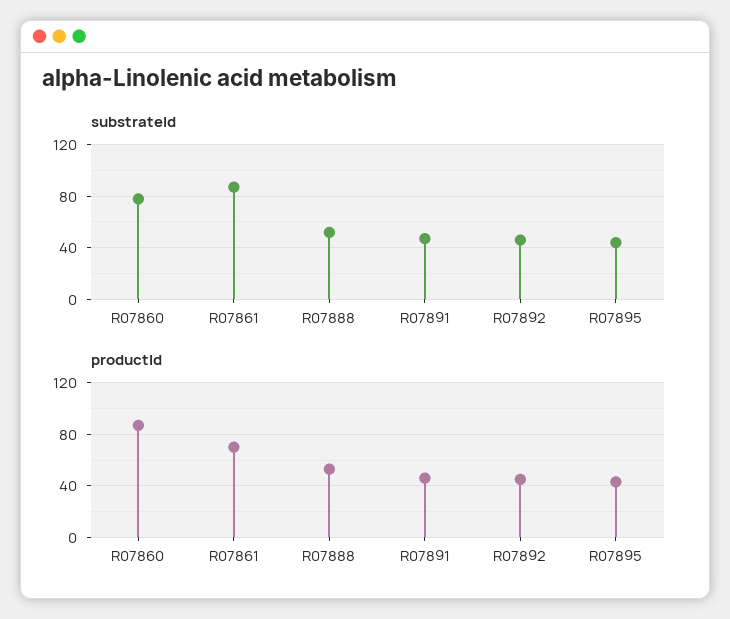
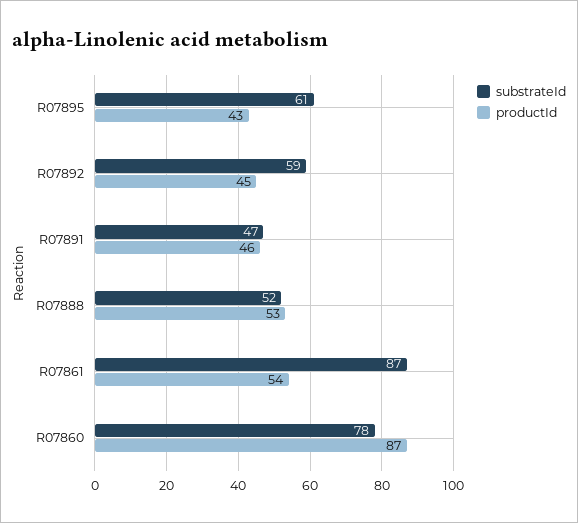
substrateId, R07892: 45 -> 59
substrateId, R07895: 45 -> 61
productId, R07861: 70 -> 54

